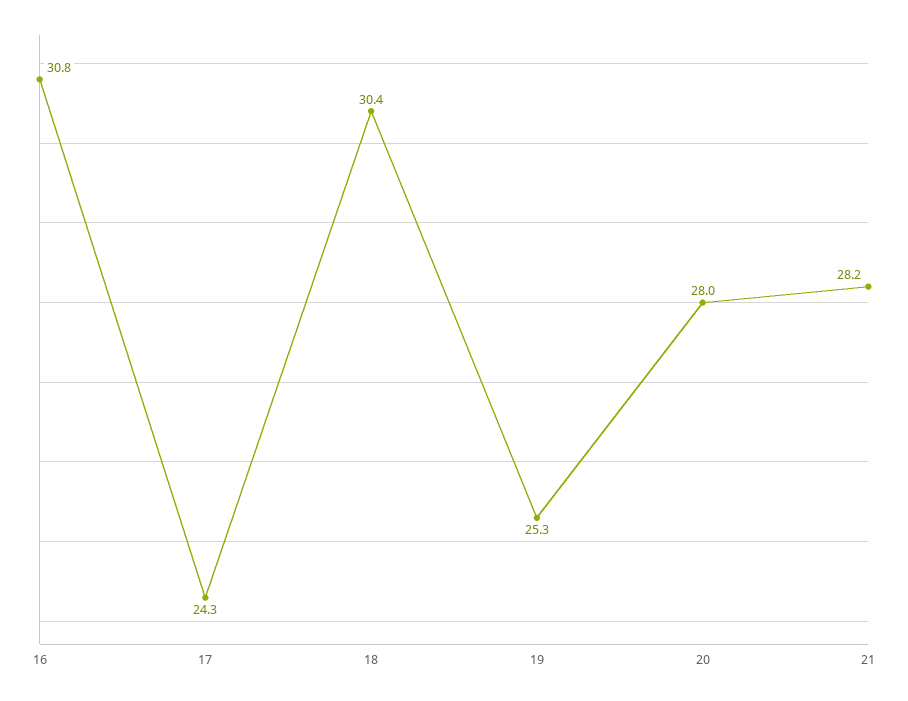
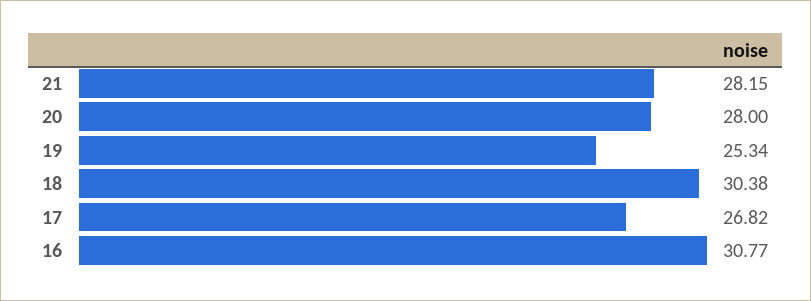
17: 24.3 -> 26.82

